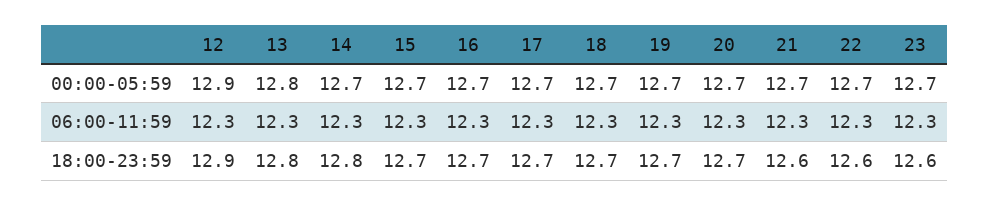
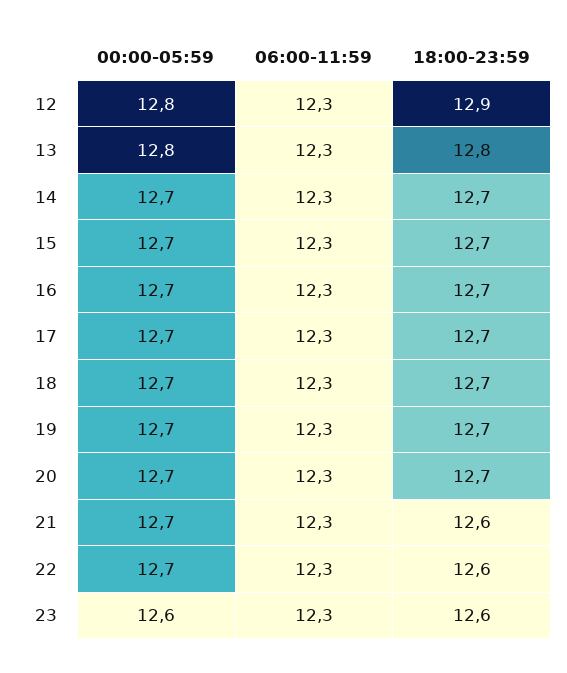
12, 00:00-05:59: 12.9 -> 12.8
23, 00:00-05:59: 12.7 -> 12.6
14, 18:00-23:59: 12.8 -> 12.7

